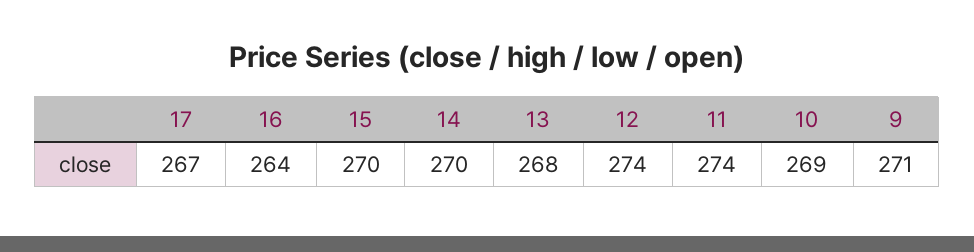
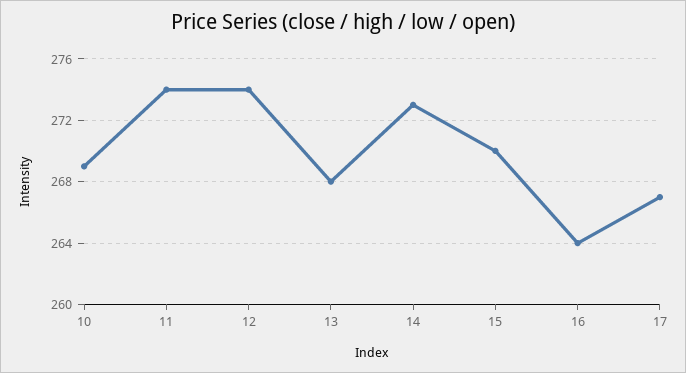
14: 270 -> 273
9: 271 -> none

